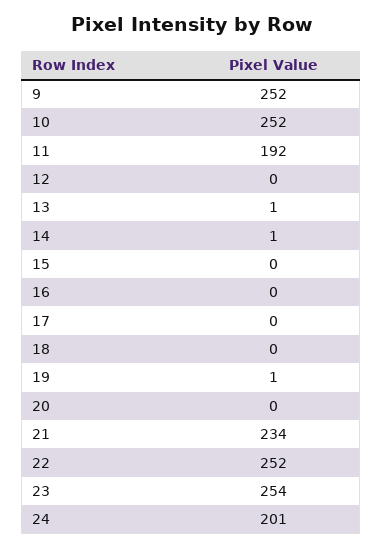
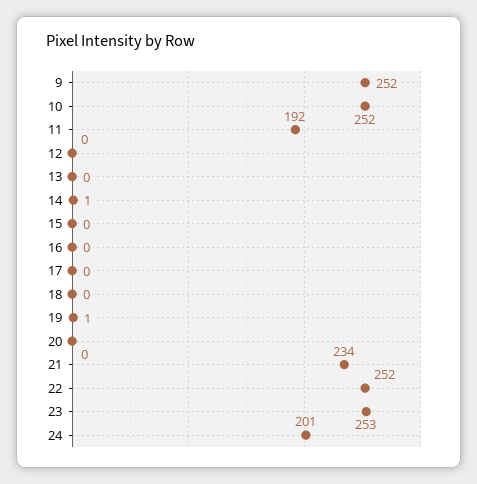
13: 1 -> 0
23: 254 -> 253

